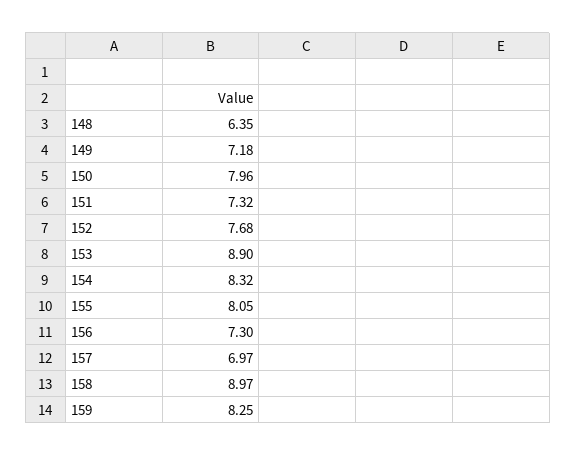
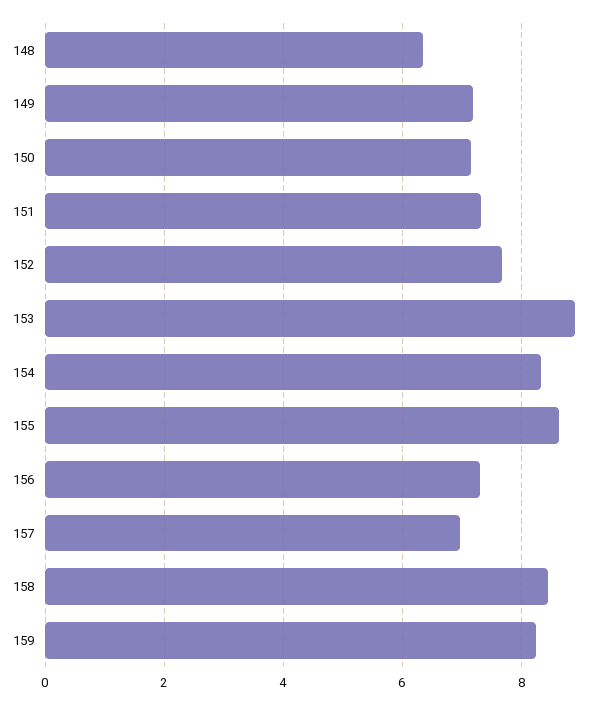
150: 7.96 -> 7.2
155: 8.05 -> 8.6
158: 8.97 -> 8.4

